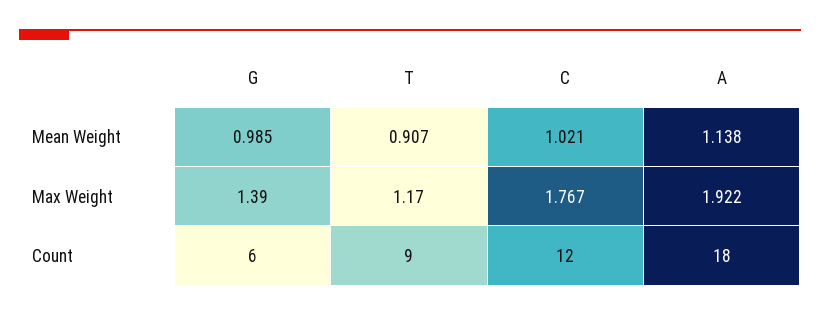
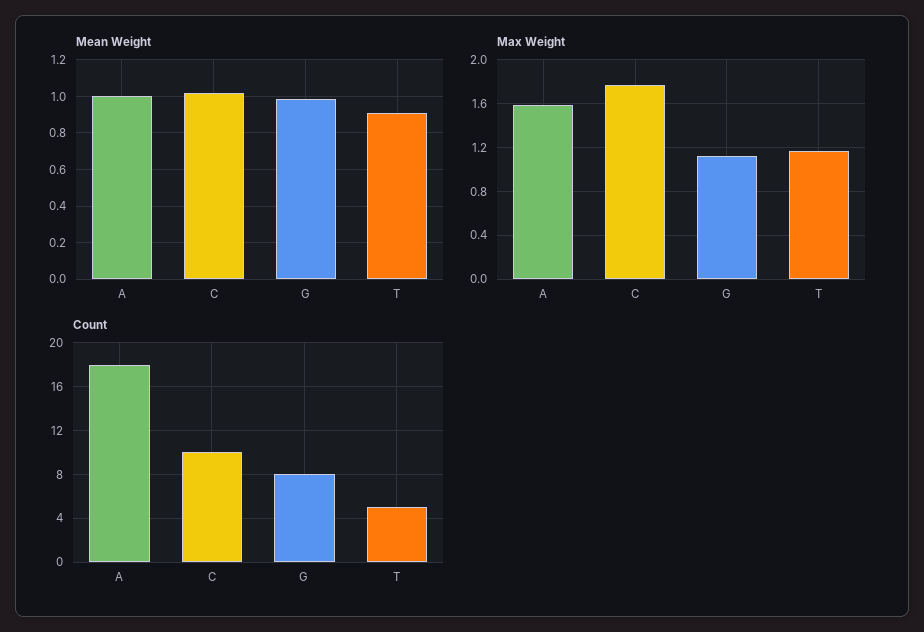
Mean Weight, A: 1.138 -> 1
Max Weight, G: 1.39 -> 1.1
Max Weight, A: 1.922 -> 1.6
Count, G: 6 -> 8
Count, T: 9 -> 5
Count, C: 12 -> 10

